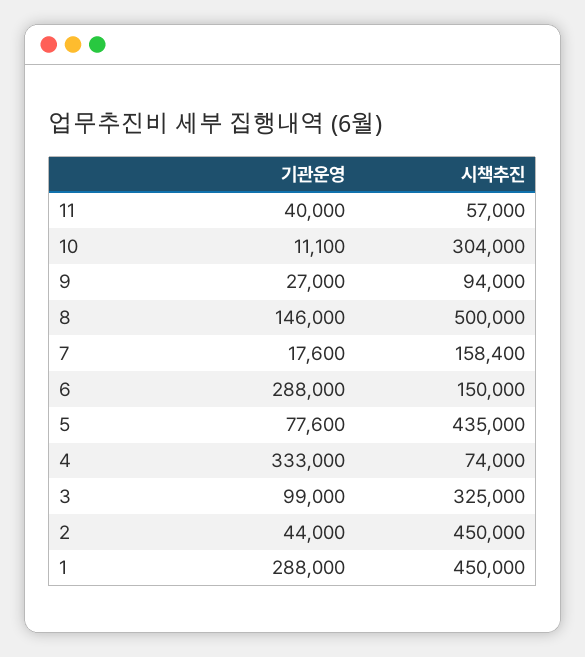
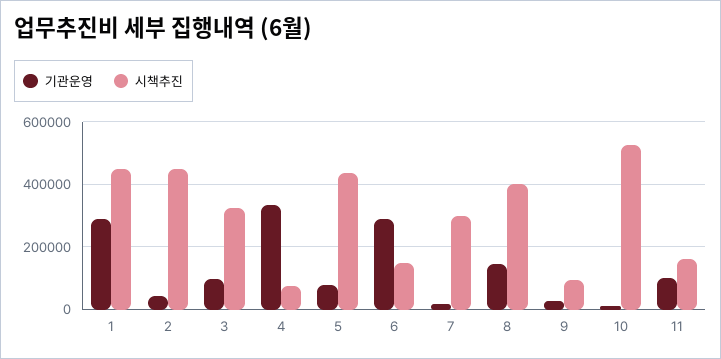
기관운영, 11: 40000 -> 100000
시책추진, 11: 57000 -> 160000
시책추진, 10: 304000 -> 520000
시책추진, 8: 500000 -> 400000
시책추진, 7: 158400 -> 300000

